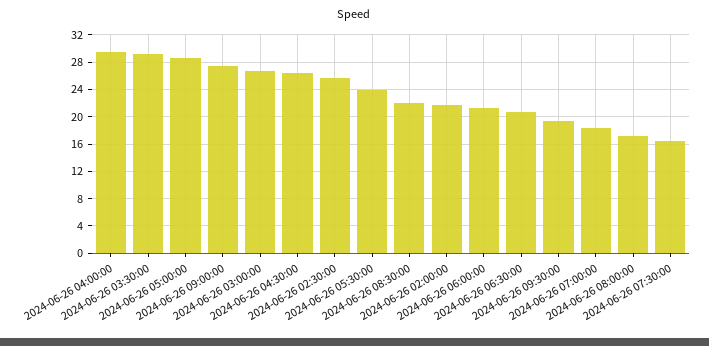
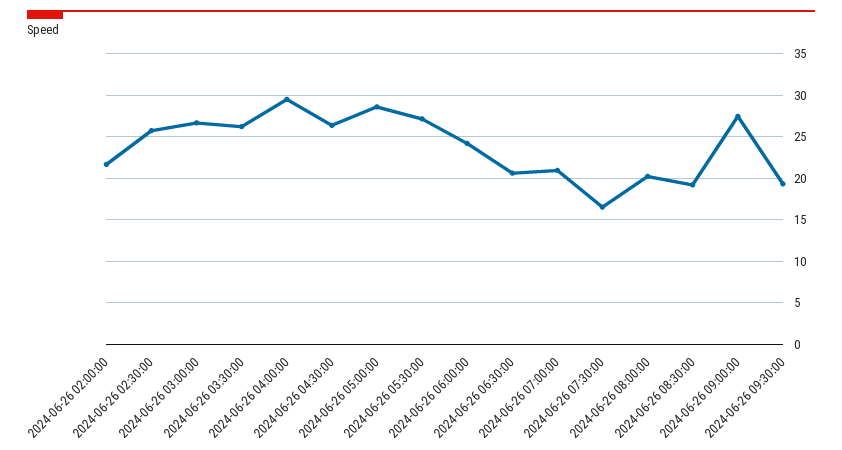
2024-06-26 03:30:00: 29 -> 26
2024-06-26 05:30:00: 24 -> 27
2024-06-26 08:30:00: 22 -> 19
2024-06-26 06:00:00: 21 -> 24
2024-06-26 07:00:00: 18 -> 21
2024-06-26 08:00:00: 17 -> 20

